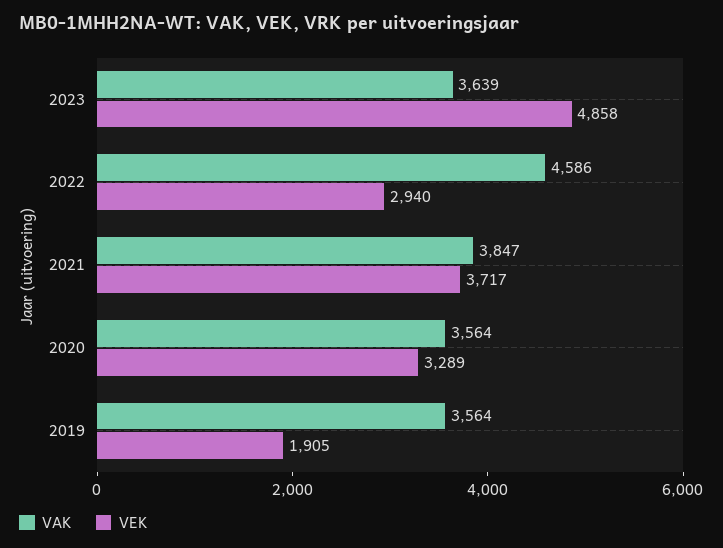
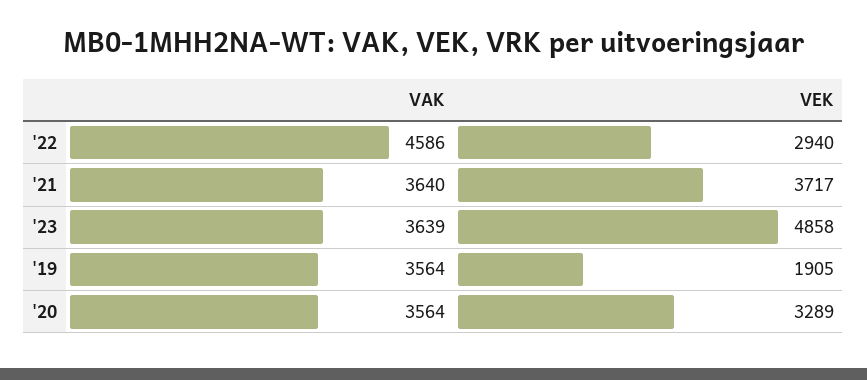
VAK, 2021: 3847 -> 3640

